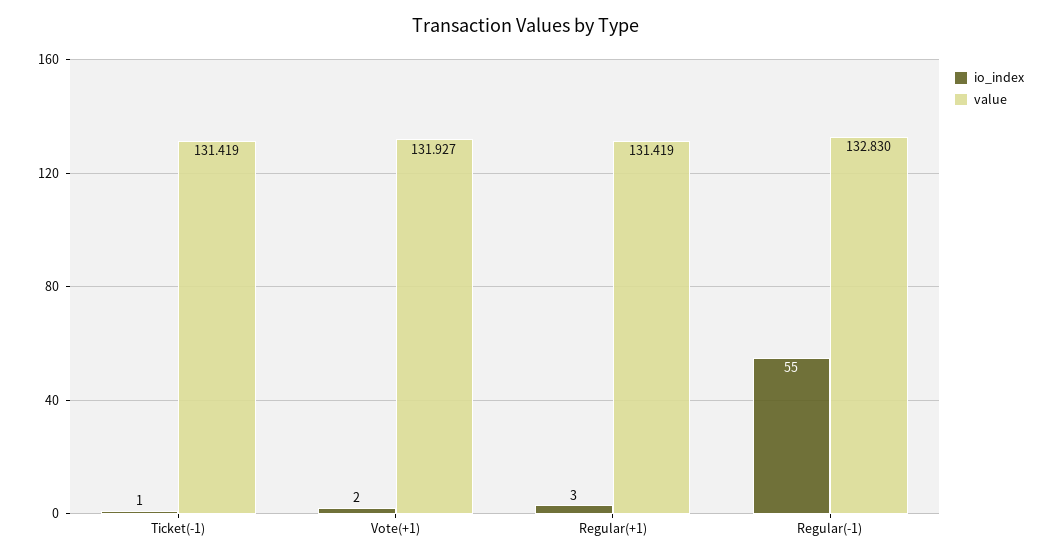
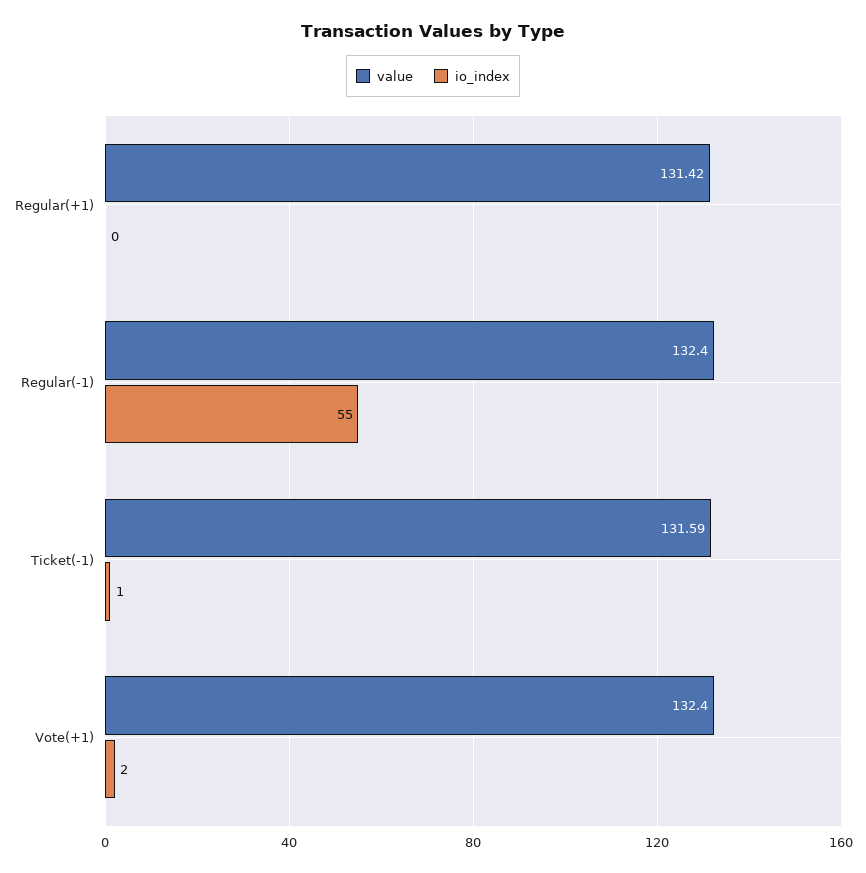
value, Ticket(-1): 131.419 -> 131.59
value, Vote(+1): 131.927 -> 132.4
io_index, Regular(+1): 3 -> 0
value, Regular(-1): 132.83 -> 132.4

